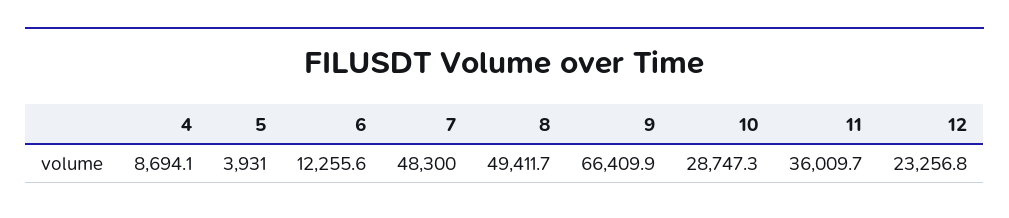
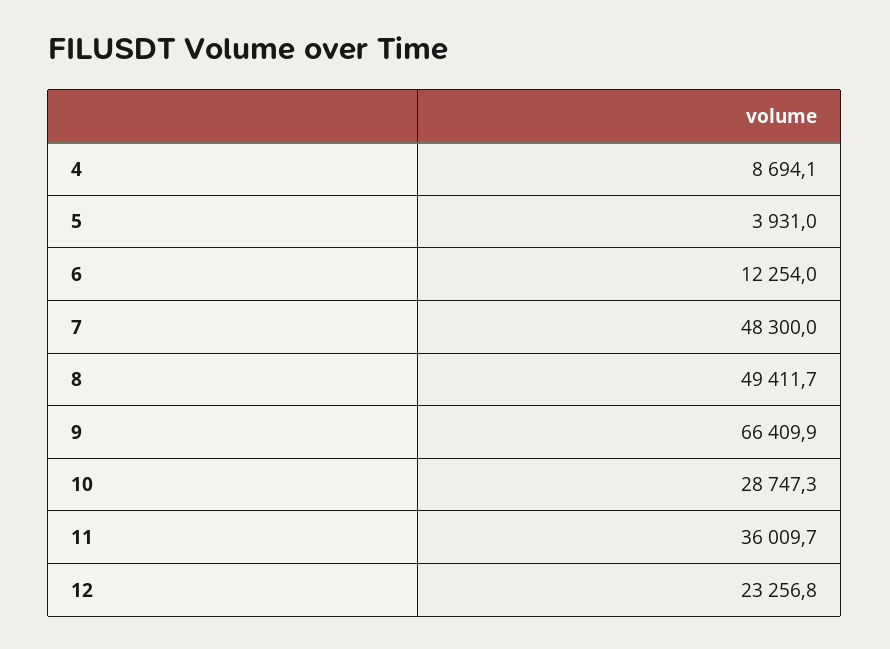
6: 12255.6 -> 12254

